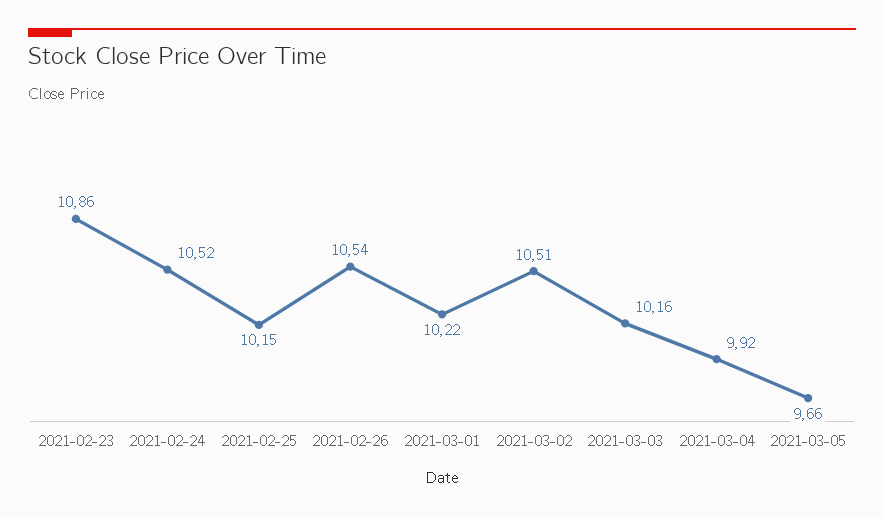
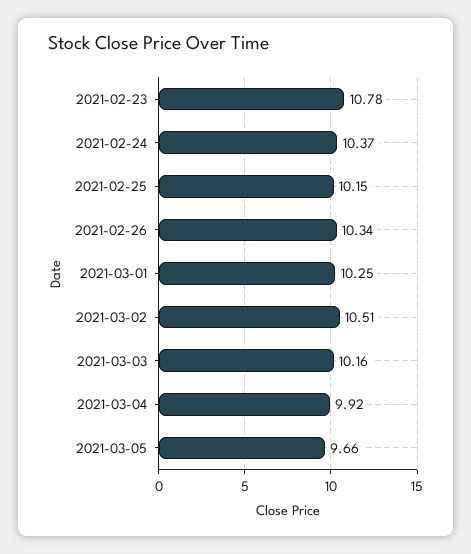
2021-02-23: 10.86 -> 10.78
2021-02-24: 10.52 -> 10.37
2021-02-26: 10.54 -> 10.34
2021-03-01: 10.22 -> 10.25

